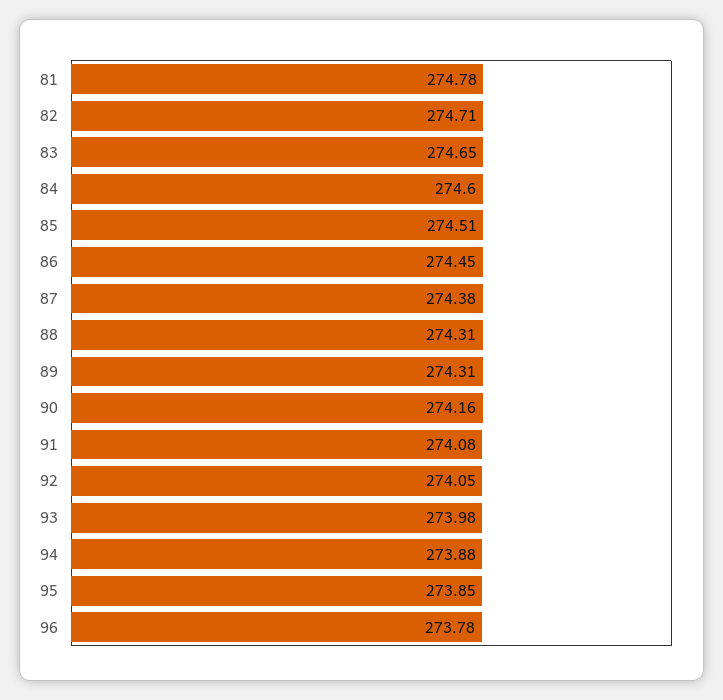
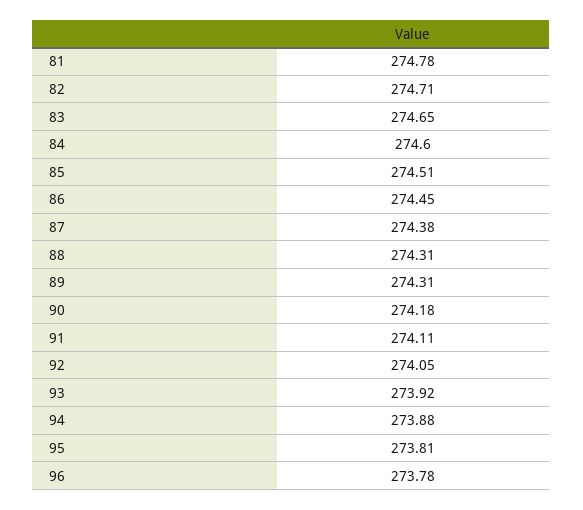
90: 274.16 -> 274.18
91: 274.08 -> 274.11
93: 273.98 -> 273.92
95: 273.85 -> 273.81

